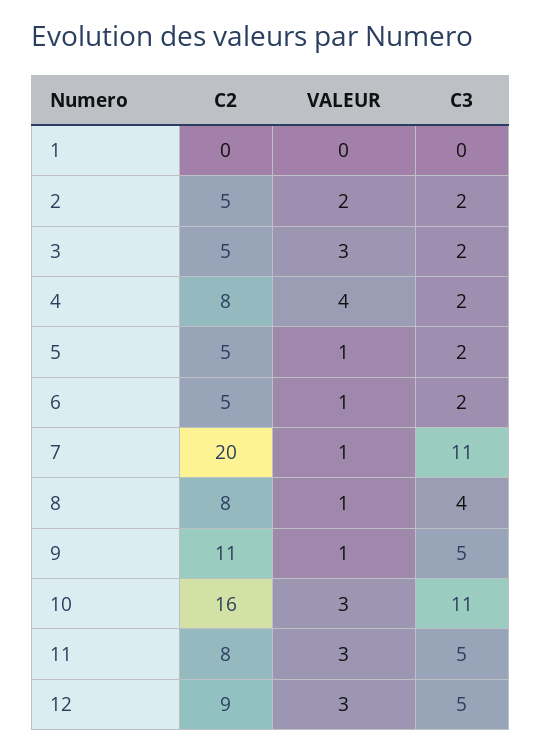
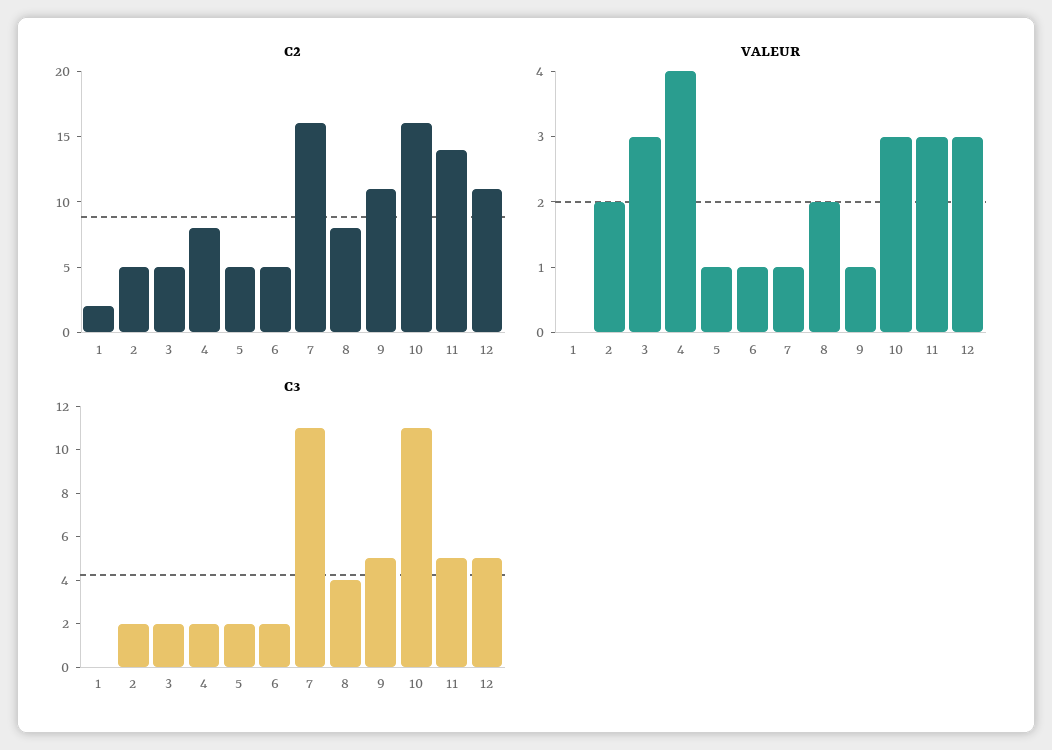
C2, 1: 0 -> 2
C2, 7: 20 -> 16
VALEUR, 8: 1 -> 2
C2, 11: 8 -> 14
C2, 12: 9 -> 11

